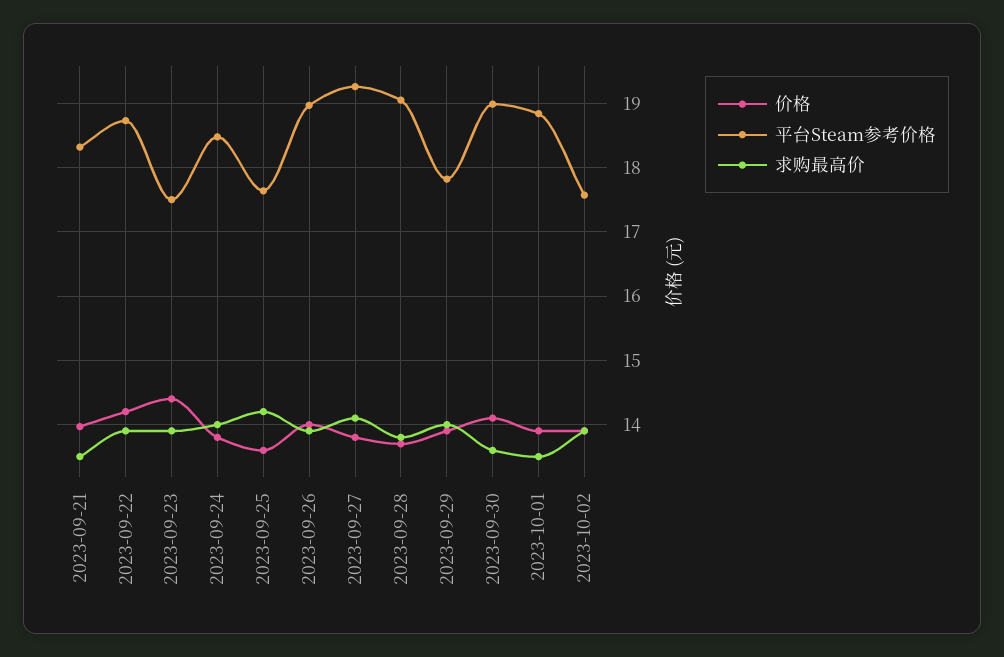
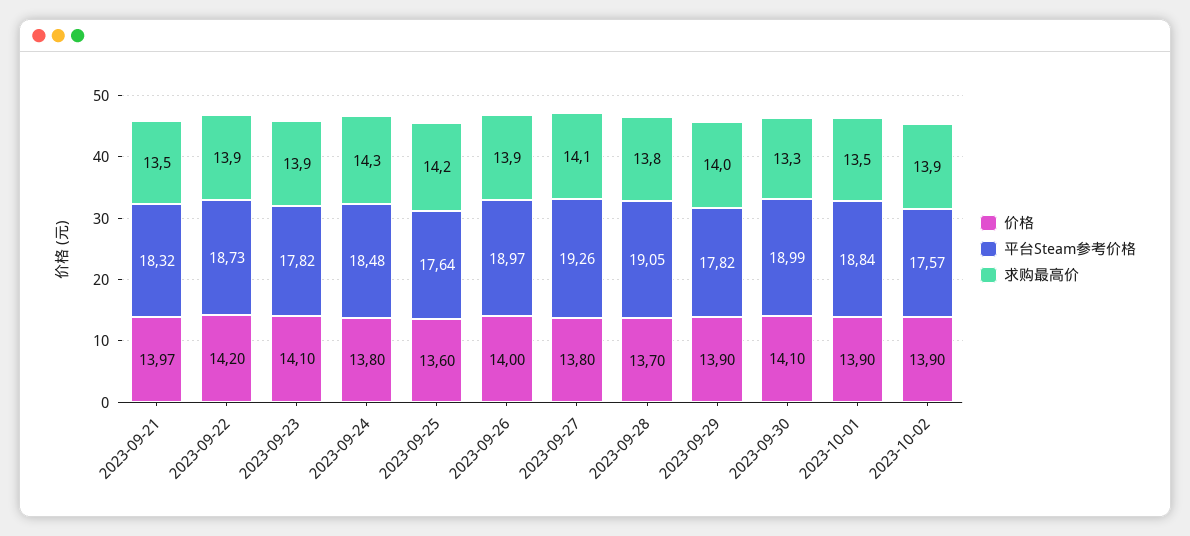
价格, 2023-09-23: 14.4 -> 14.1
平台Steam参考价格, 2023-09-23: 17.5 -> 17.82
求购最高价, 2023-09-24: 14 -> 14.3
求购最高价, 2023-09-30: 13.6 -> 13.3

